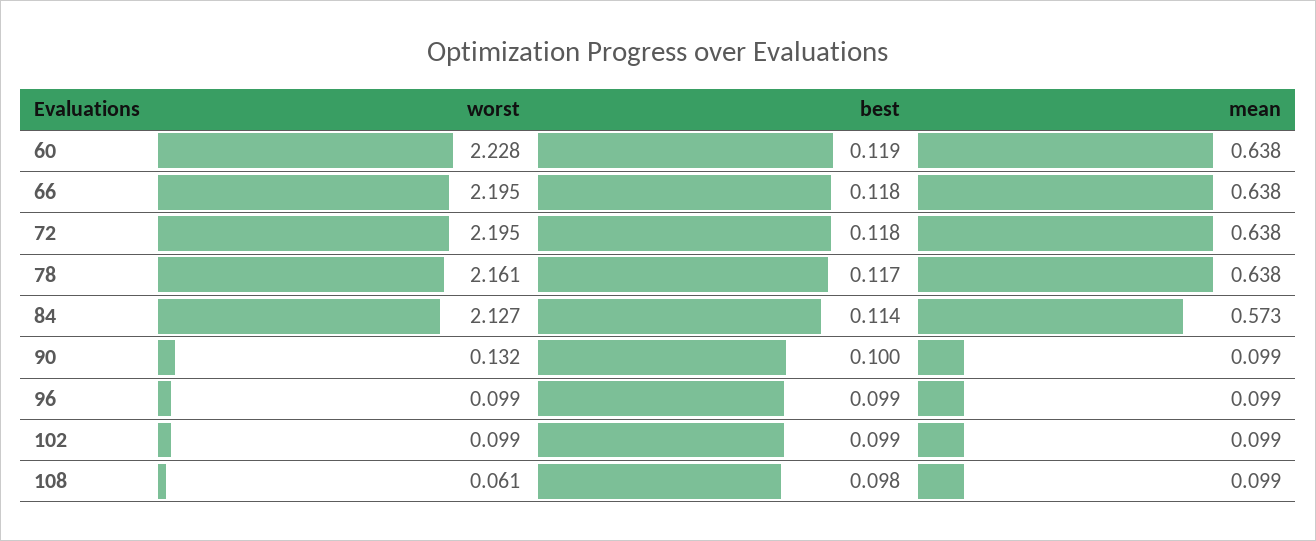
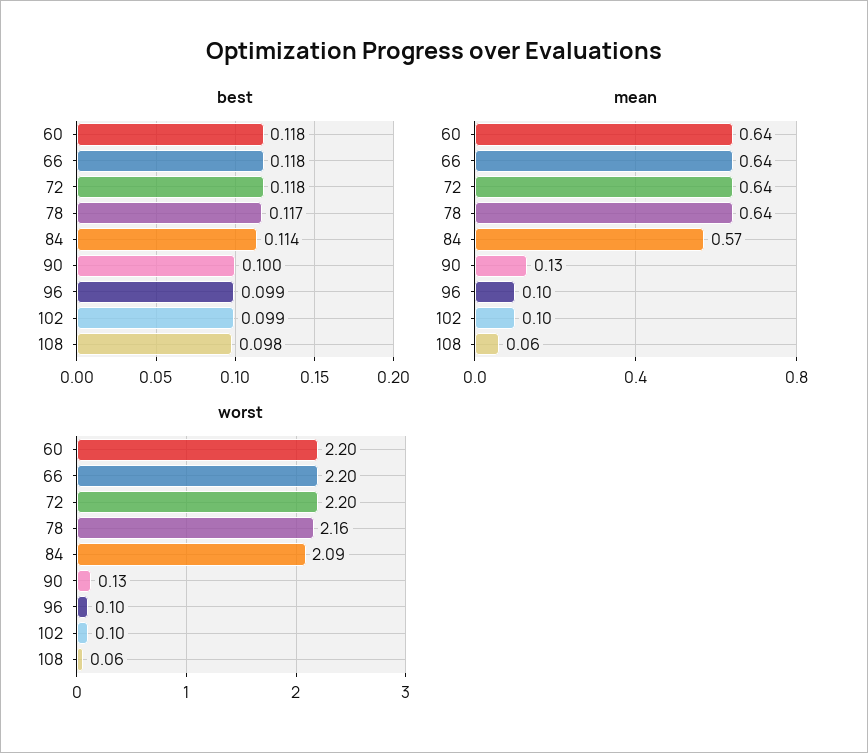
worst, 60: 2.228 -> 2.2
best, 60: 0.119 -> 0.118
worst, 84: 2.127 -> 2.09
mean, 90: 0.099 -> 0.13
mean, 108: 0.099 -> 0.06

